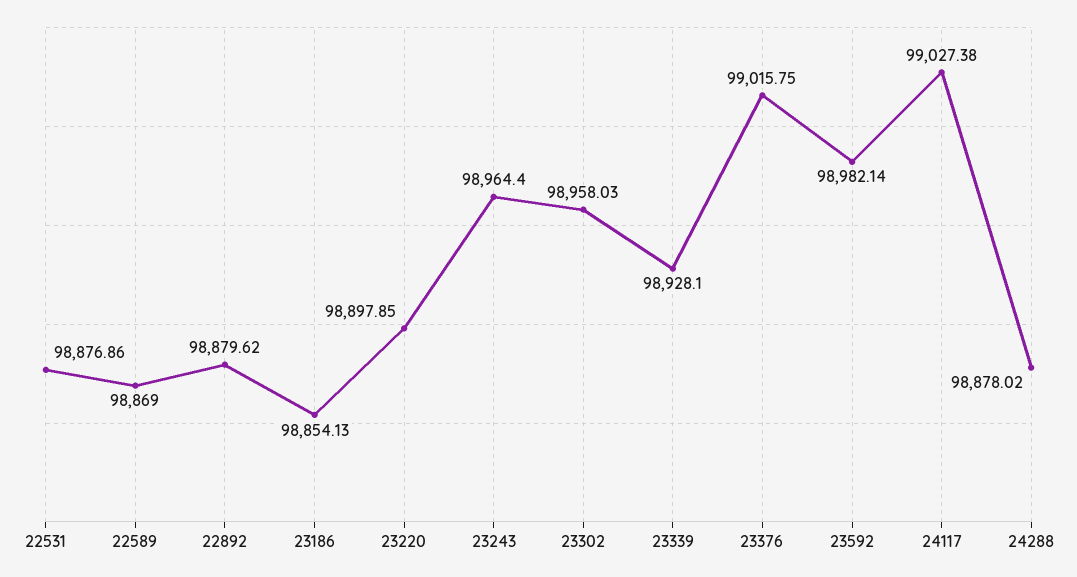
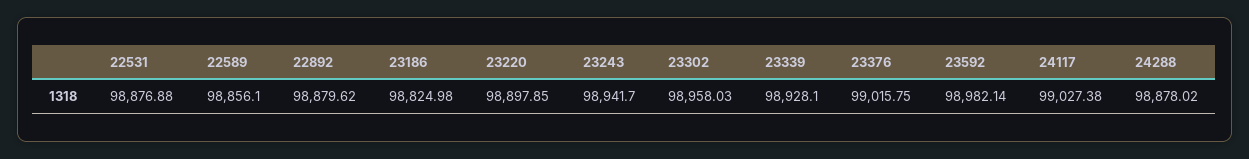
22531: 98876.86 -> 98876.88
22589: 98869 -> 98856.1
23186: 98854.13 -> 98824.98
23243: 98964.4 -> 98941.7

